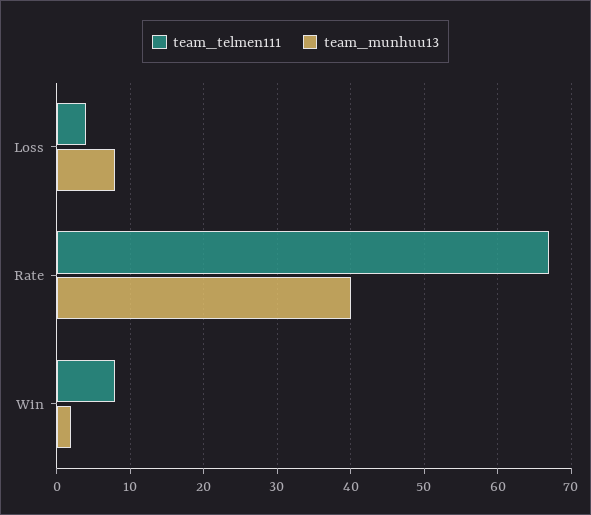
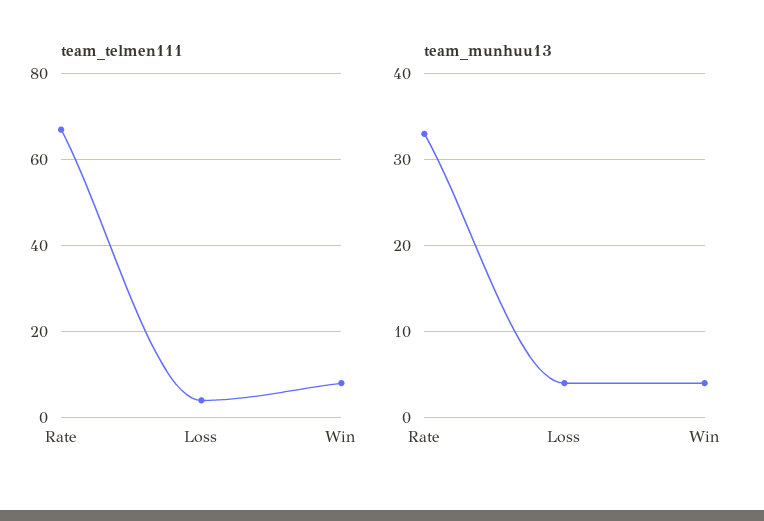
team_munhuu13, Loss: 8 -> 4
team_munhuu13, Rate: 40 -> 33
team_munhuu13, Win: 2 -> 4

